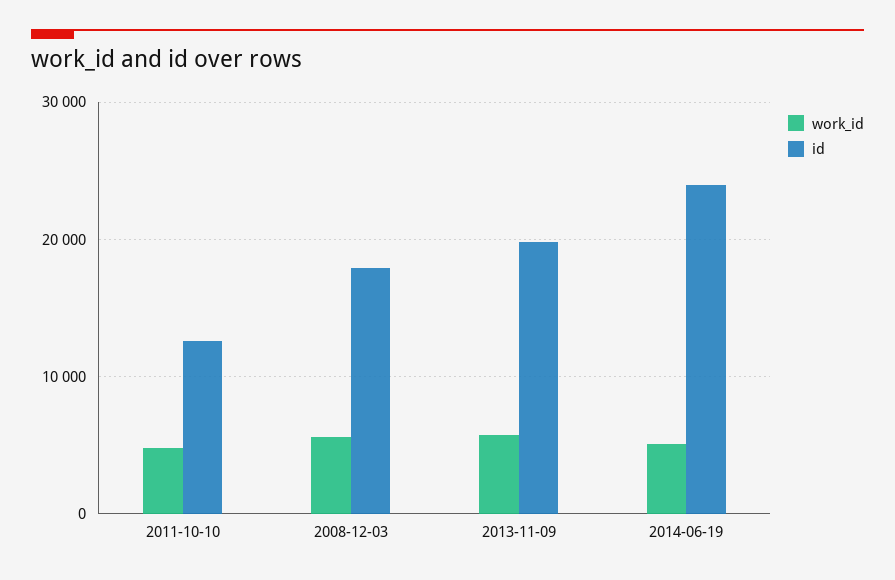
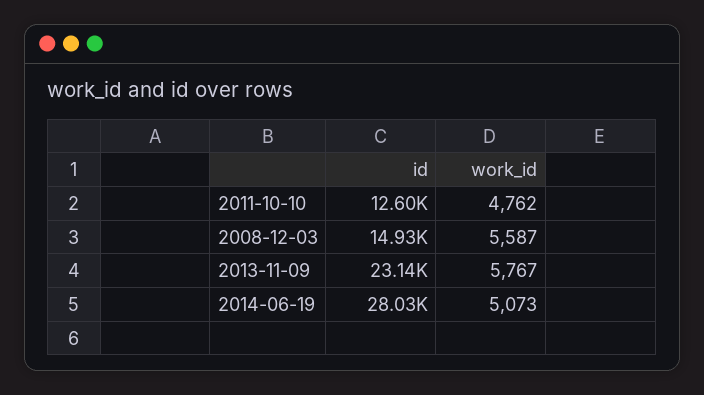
id, 2008-12-03: 18000 -> 14930
id, 2013-11-09: 20000 -> 23140
id, 2014-06-19: 24000 -> 28030

